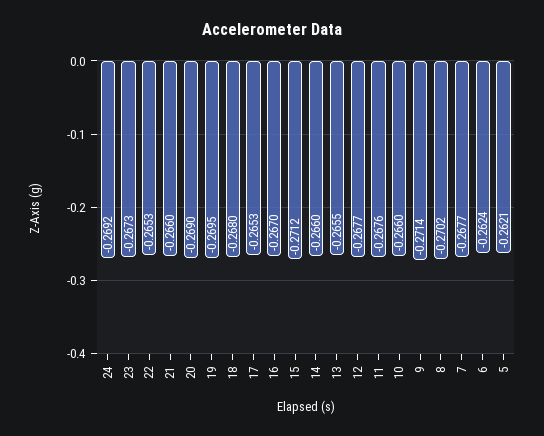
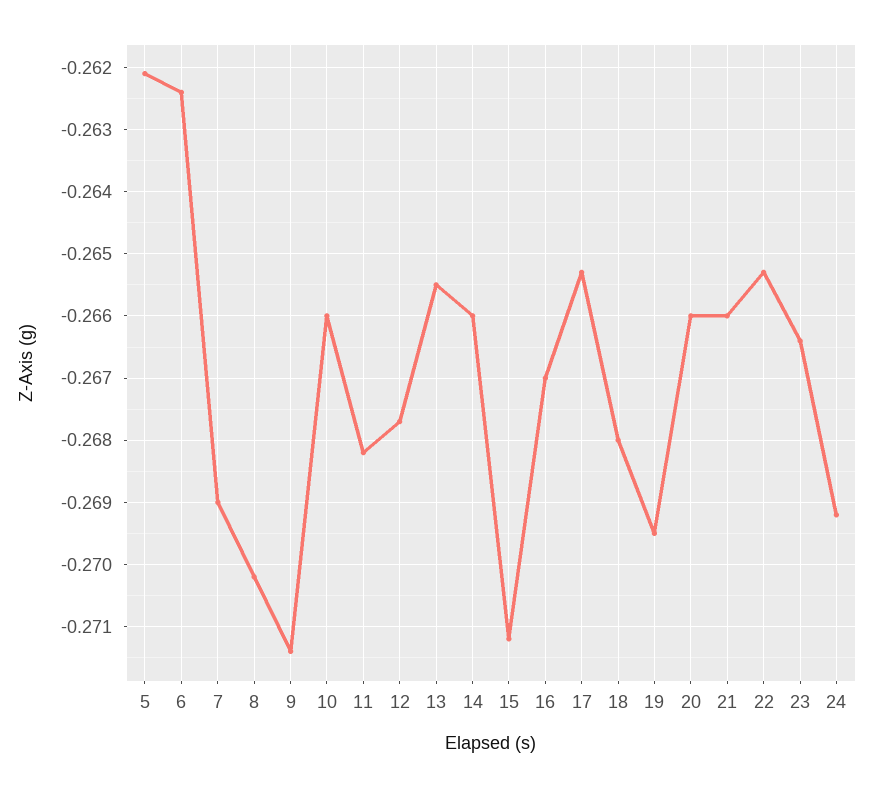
23: -0.2673 -> -0.2664
20: -0.269 -> -0.266
11: -0.2676 -> -0.2682
7: -0.2677 -> -0.269

